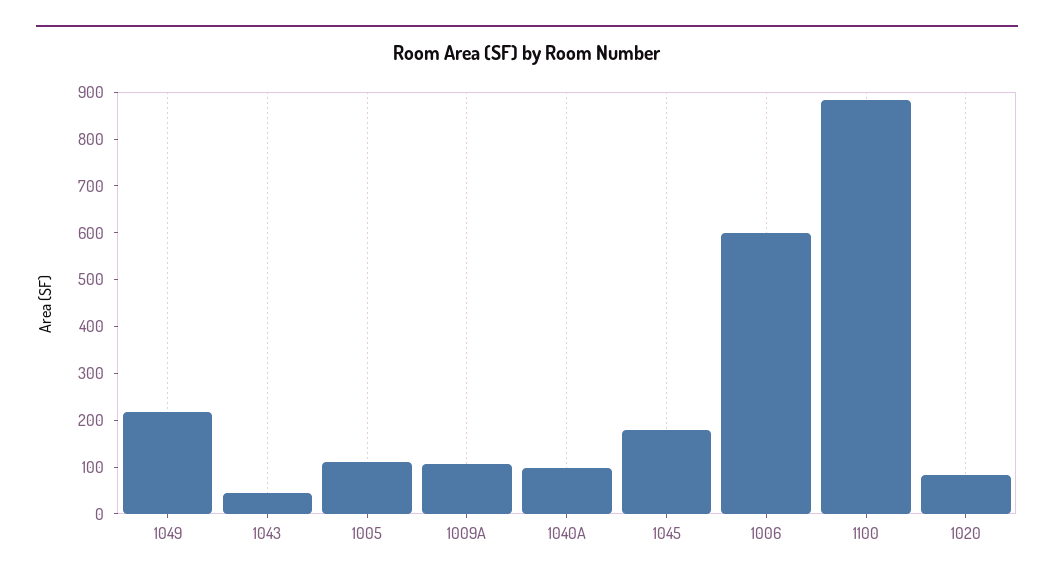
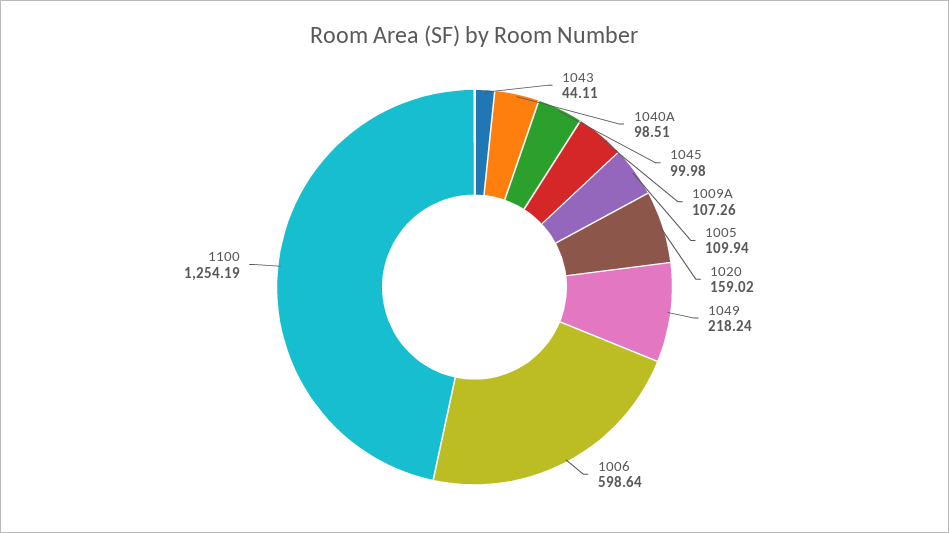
1045: 180 -> 99.98
1100: 880 -> 1254.19
1020: 80 -> 159.02

